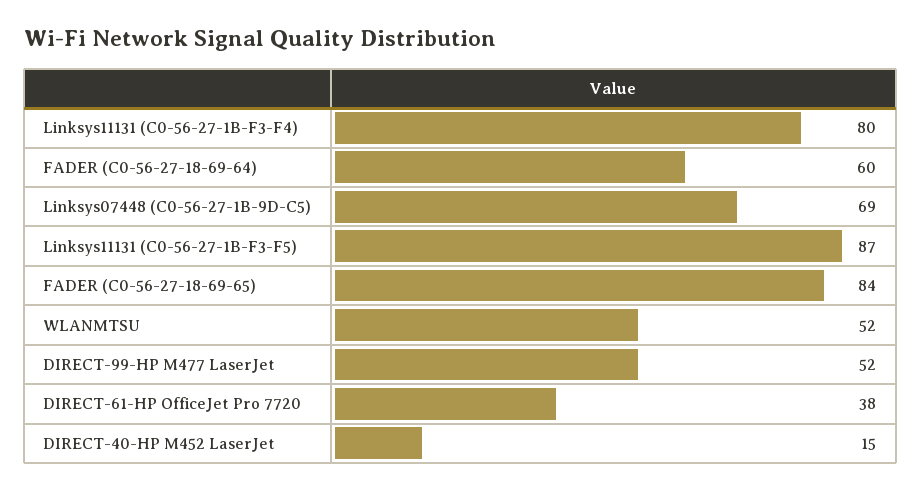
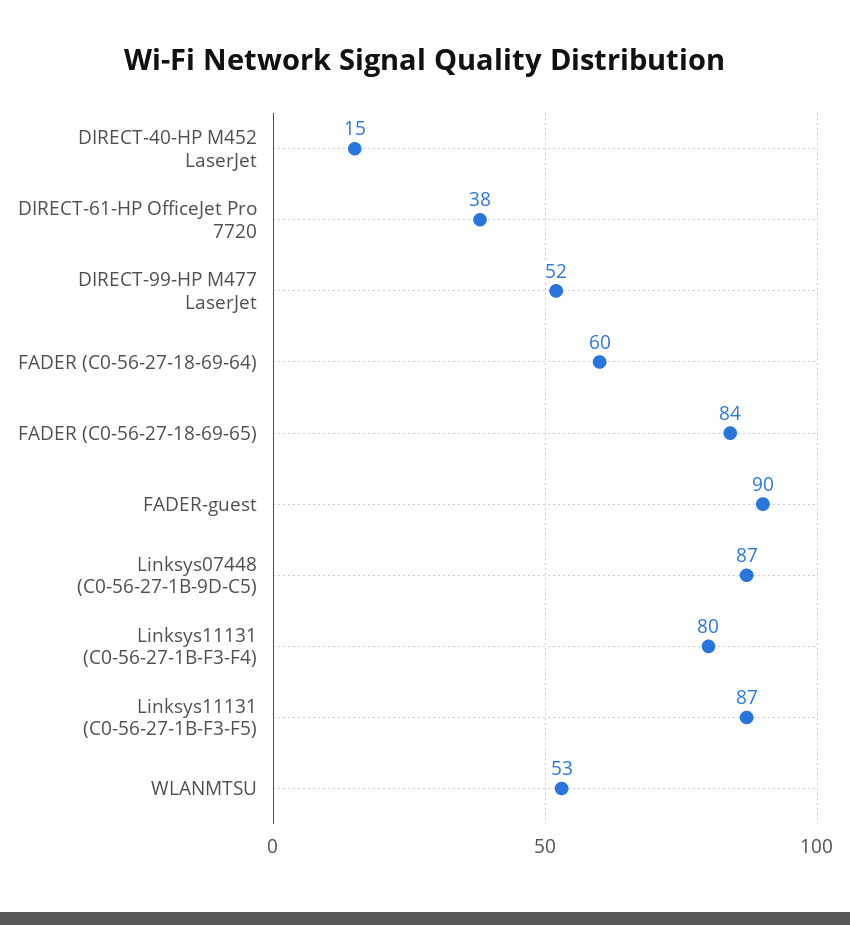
Linksys07448 (C0-56-27-1B-9D-C5): 69 -> 87
WLANMTSU: 52 -> 53
FADER-guest: none -> 90

